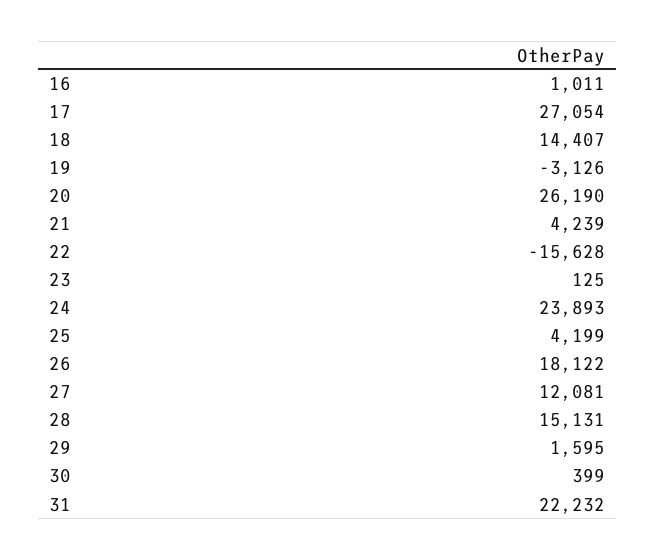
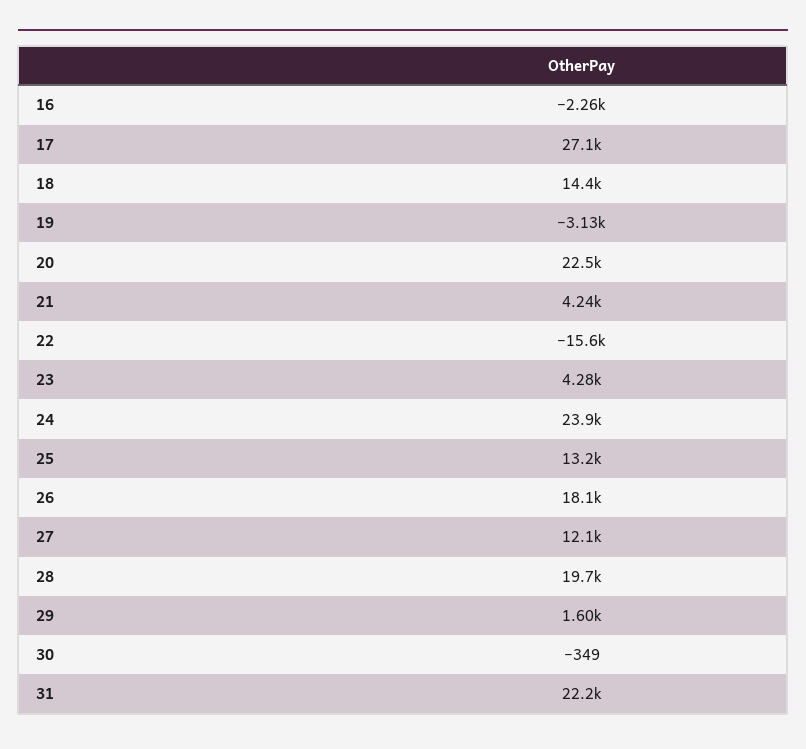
16: 1011 -> -2260
20: 26190 -> 22500
23: 125 -> 4280
25: 4199 -> 13200
28: 15131 -> 19700
30: 399 -> -349

